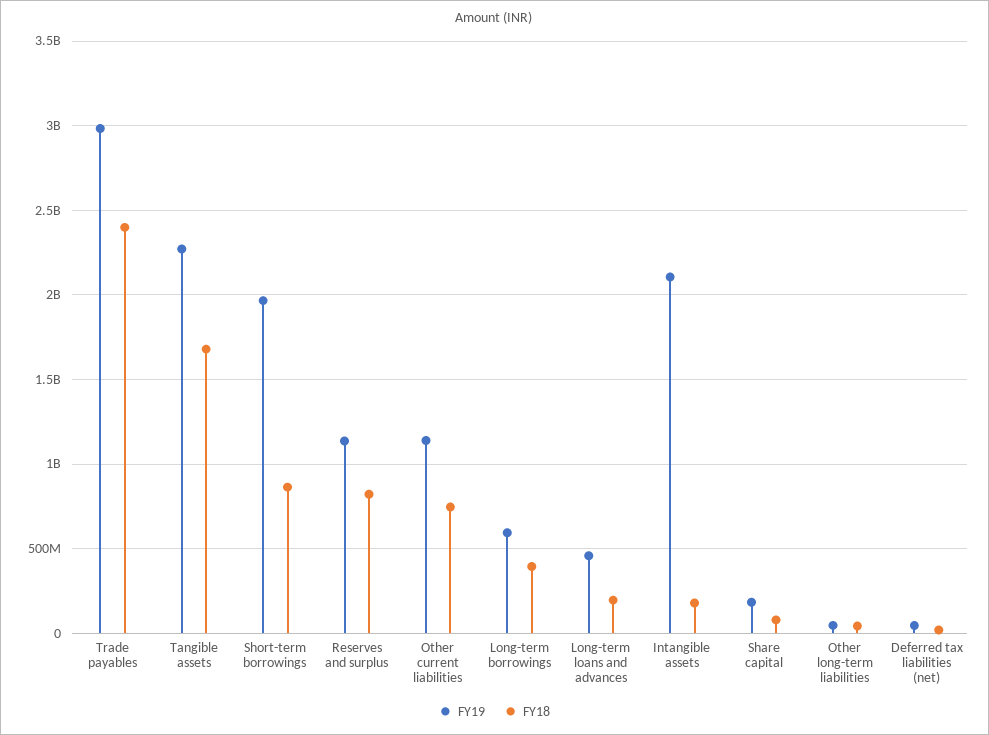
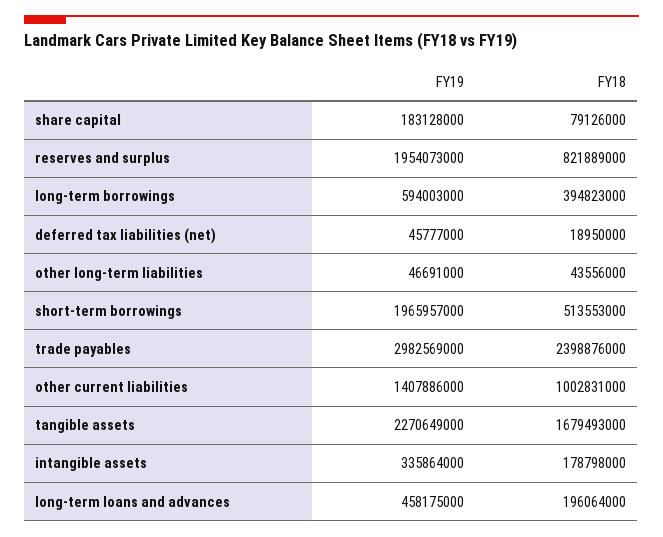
FY18, Short-term borrowings: 850000000 -> 513553000
FY19, Reserves and surplus: 1150000000 -> 1954073000
FY19, Other current liabilities: 1150000000 -> 1407886000
FY18, Other current liabilities: 750000000 -> 1002831000
FY19, Intangible assets: 2100000000 -> 335864000

